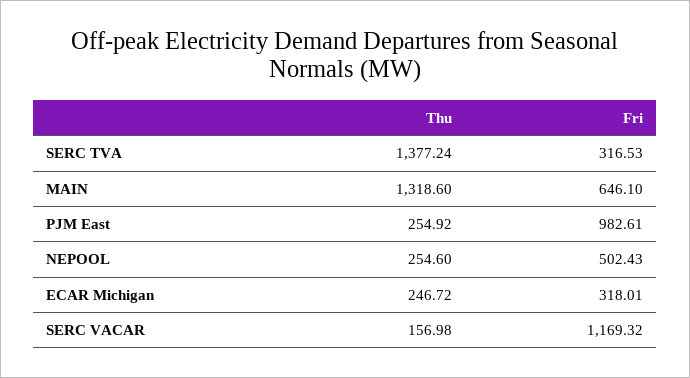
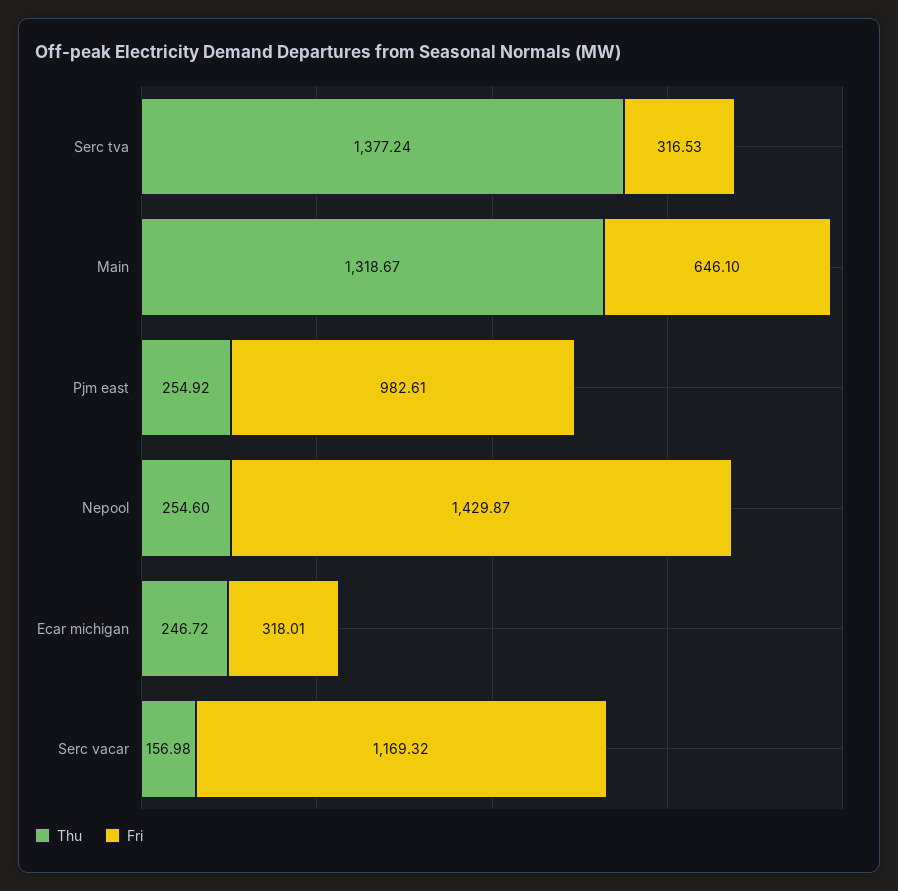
Thu, MAIN: 1318.6 -> 1318.67
Fri, NEPOOL: 502.43 -> 1429.87

